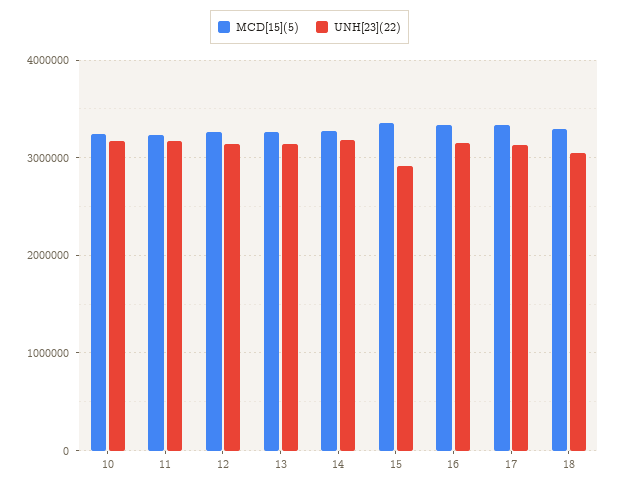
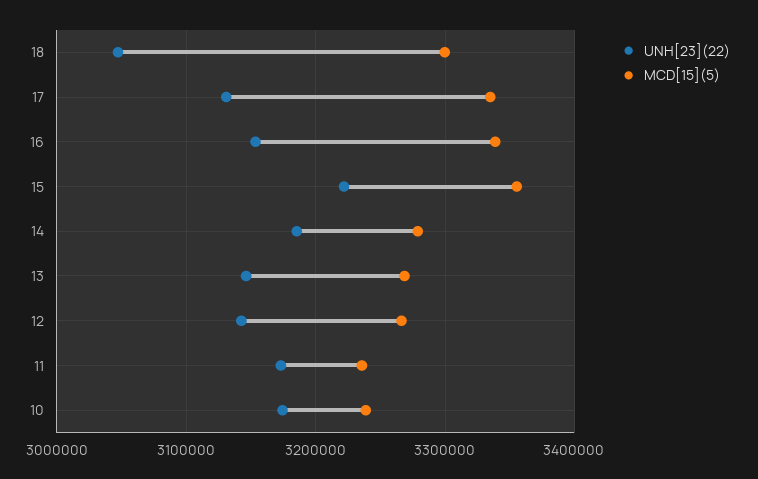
UNH[23](22), 15: 2900000 -> 3220000

